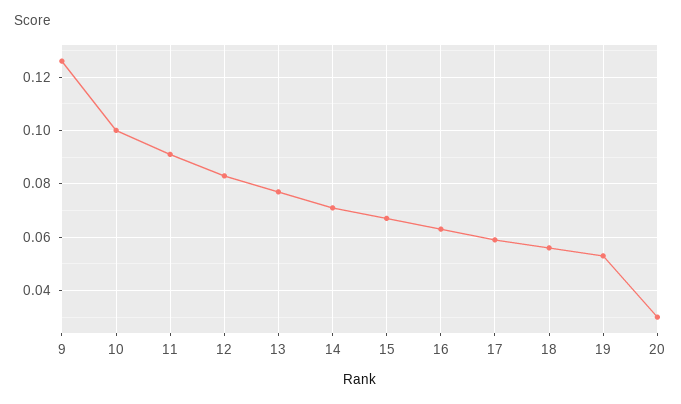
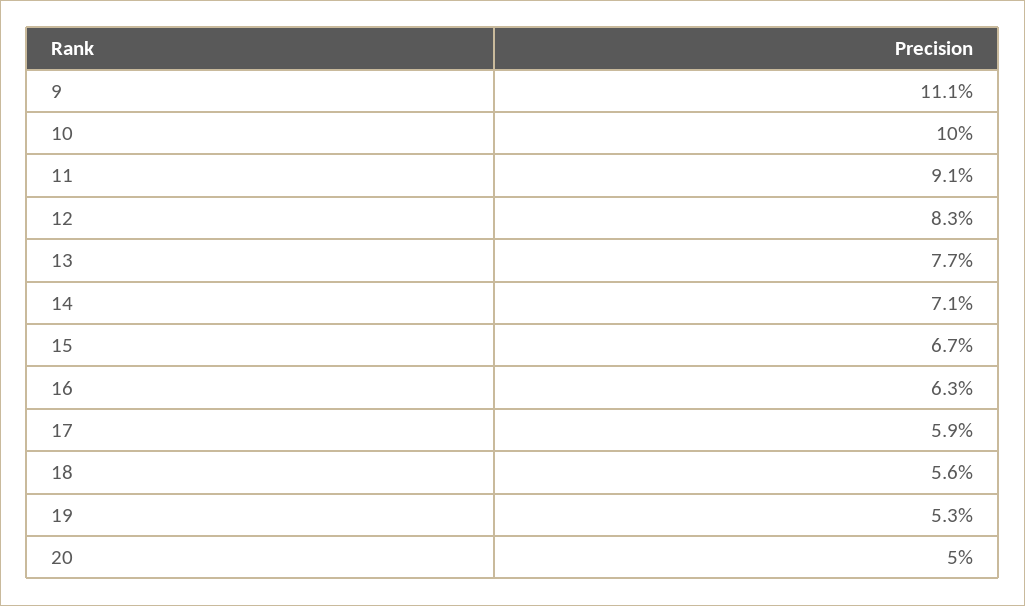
9: 0.125 -> 0.111
20: 0.03 -> 0.05

